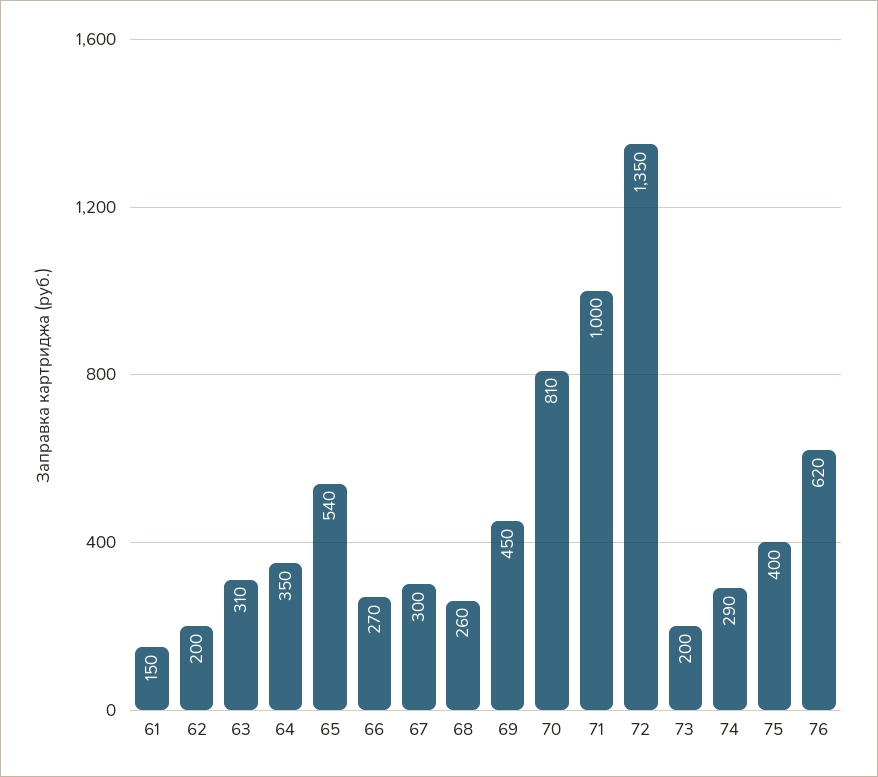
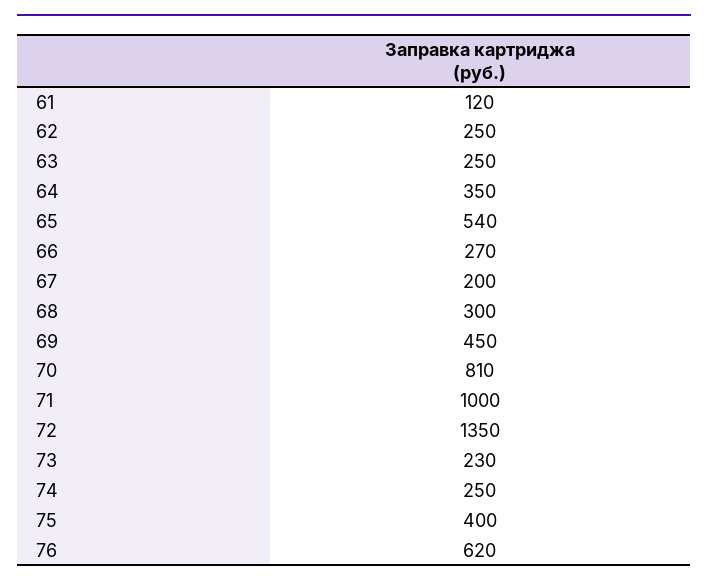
61: 150 -> 120
62: 200 -> 250
63: 310 -> 250
67: 300 -> 200
68: 260 -> 300
73: 200 -> 230
74: 290 -> 250

